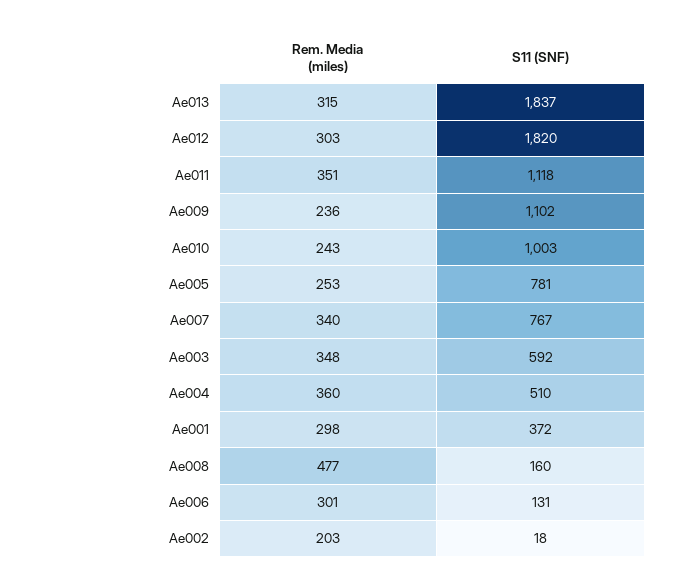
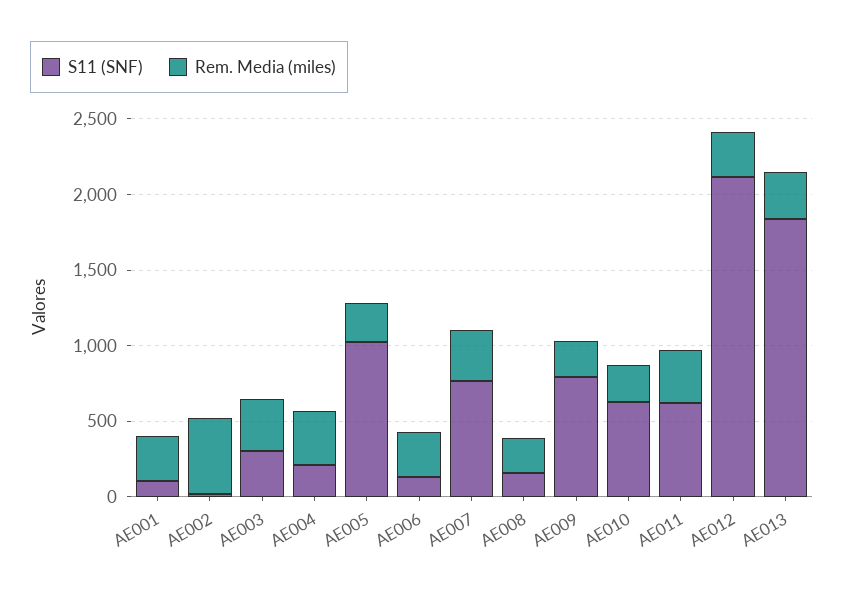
S11 (SNF), Ae012: 1820 -> 2100
S11 (SNF), Ae011: 1118 -> 600
S11 (SNF), Ae009: 1102 -> 800
S11 (SNF), Ae010: 1003 -> 600
S11 (SNF), Ae005: 781 -> 1000
S11 (SNF), Ae003: 592 -> 300
S11 (SNF), Ae004: 510 -> 200
S11 (SNF), Ae001: 372 -> 100
Rem. Media (miles), Ae008: 477 -> 200
Rem. Media (miles), Ae002: 203 -> 500

